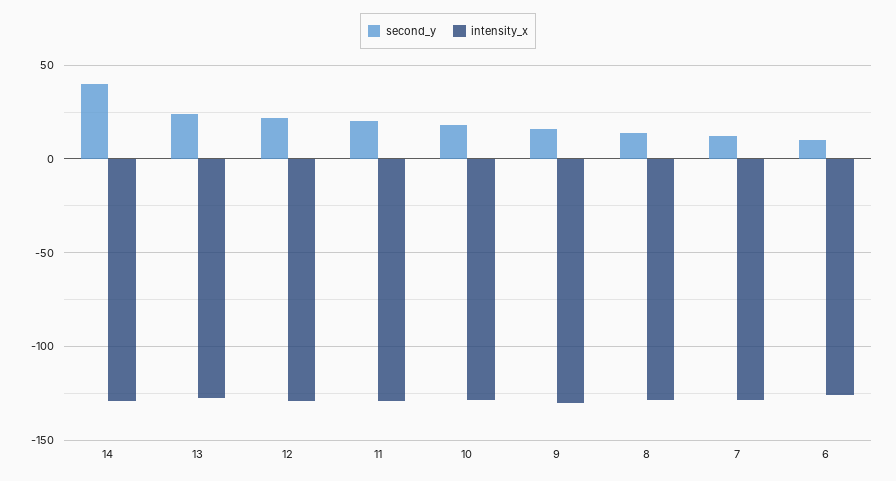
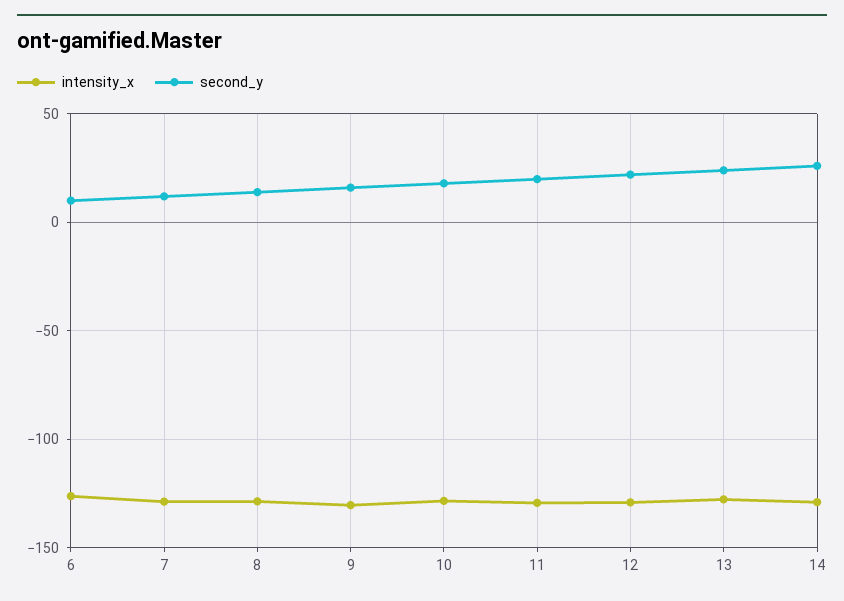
second_y, 14: 40 -> 25

